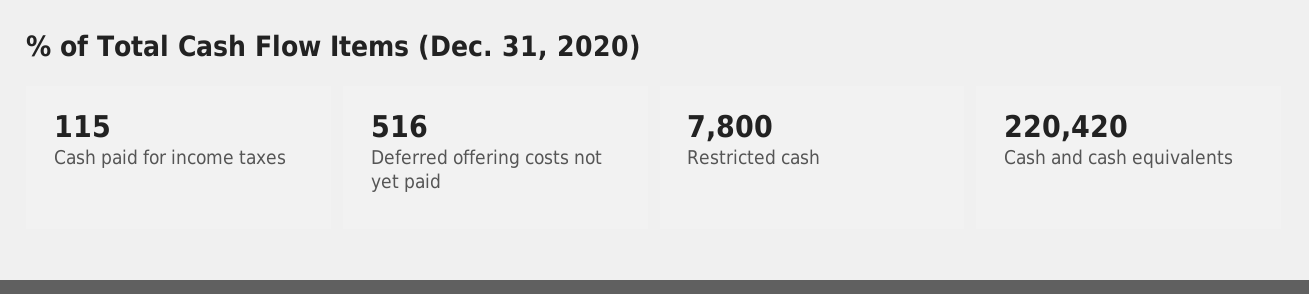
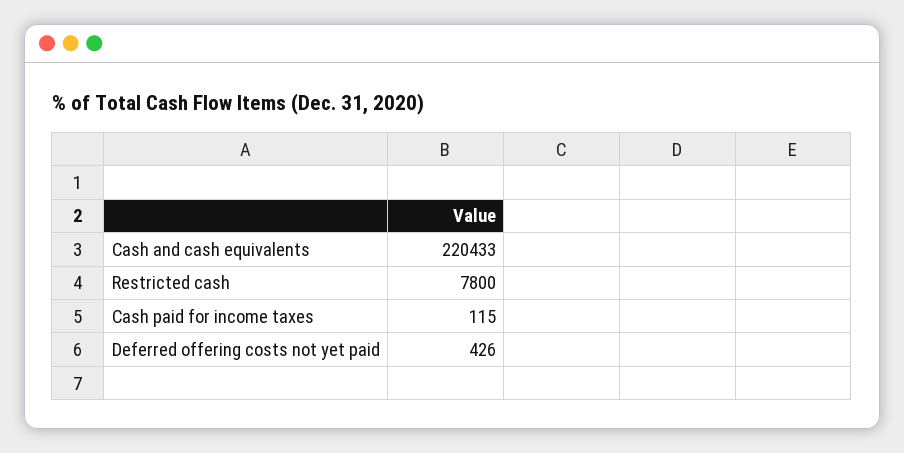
Deferred offering costs not yet paid: 516 -> 426
Cash and cash equivalents: 220420 -> 220433

